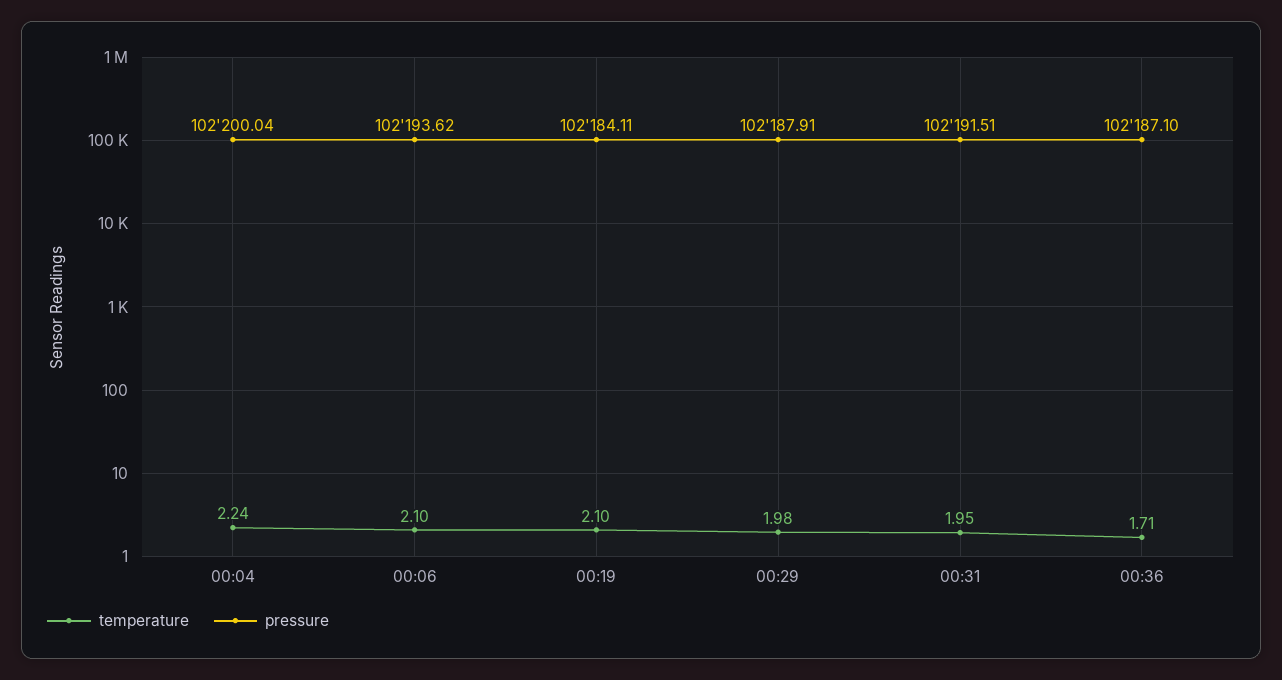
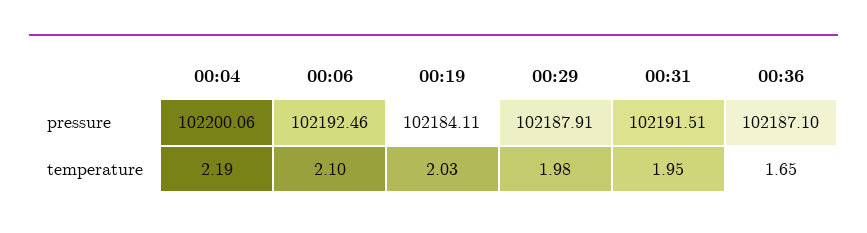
temperature, 00:04: 2.24 -> 2.19
pressure, 00:04: 102200.04 -> 102200.06
pressure, 00:06: 102193.62 -> 102192.46
temperature, 00:19: 2.1 -> 2.03
temperature, 00:36: 1.71 -> 1.65

